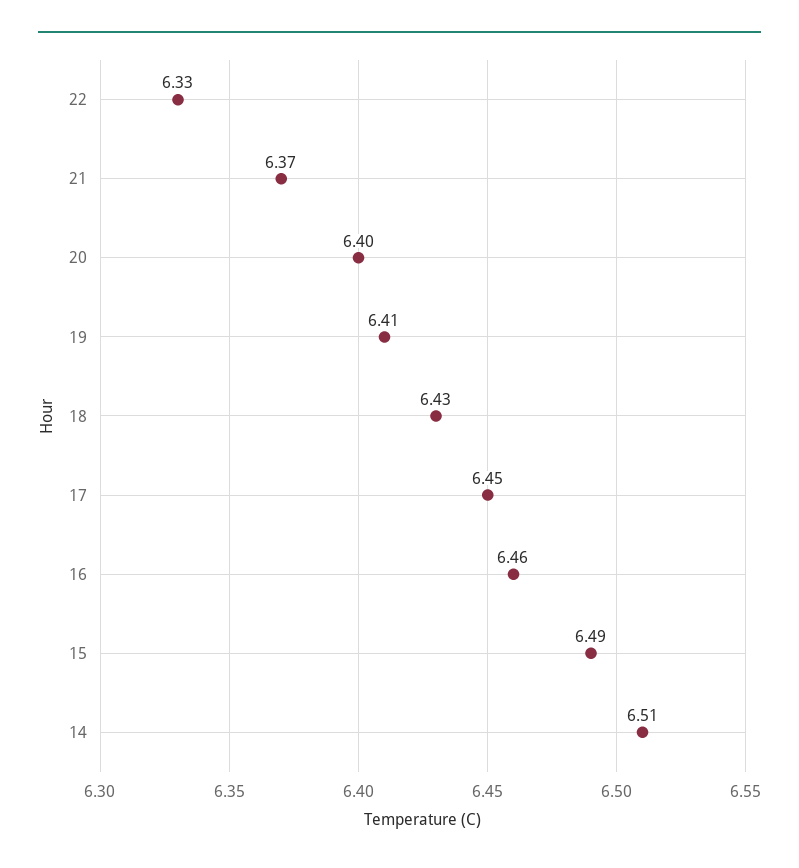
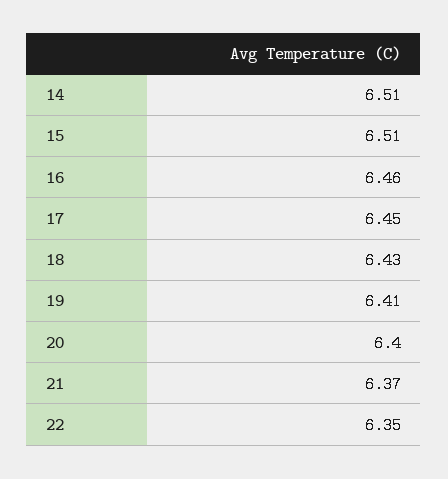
22: 6.33 -> 6.35
15: 6.49 -> 6.51

